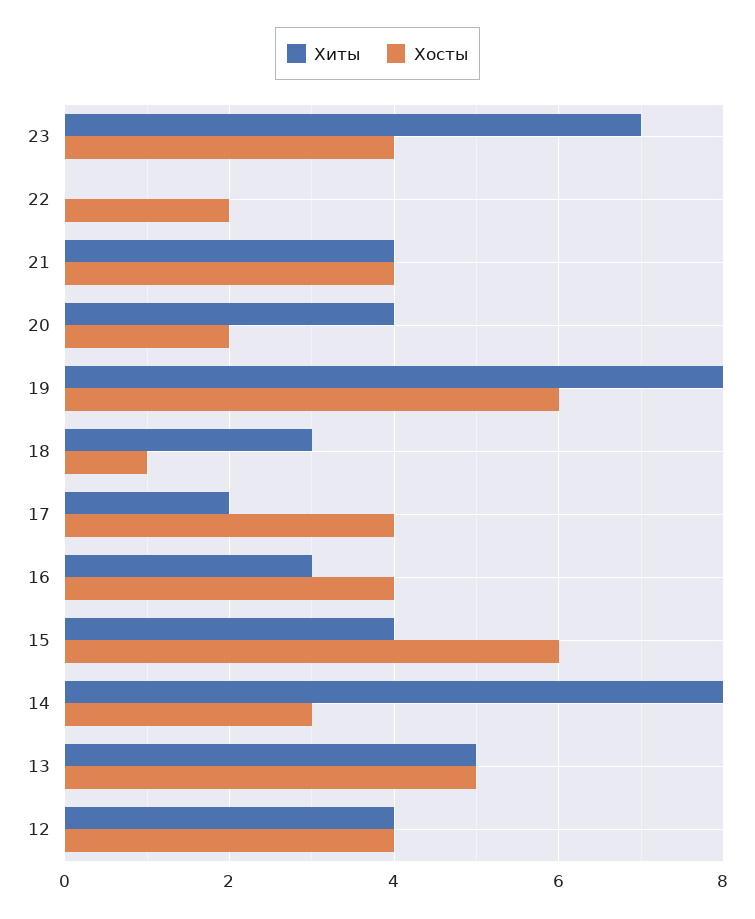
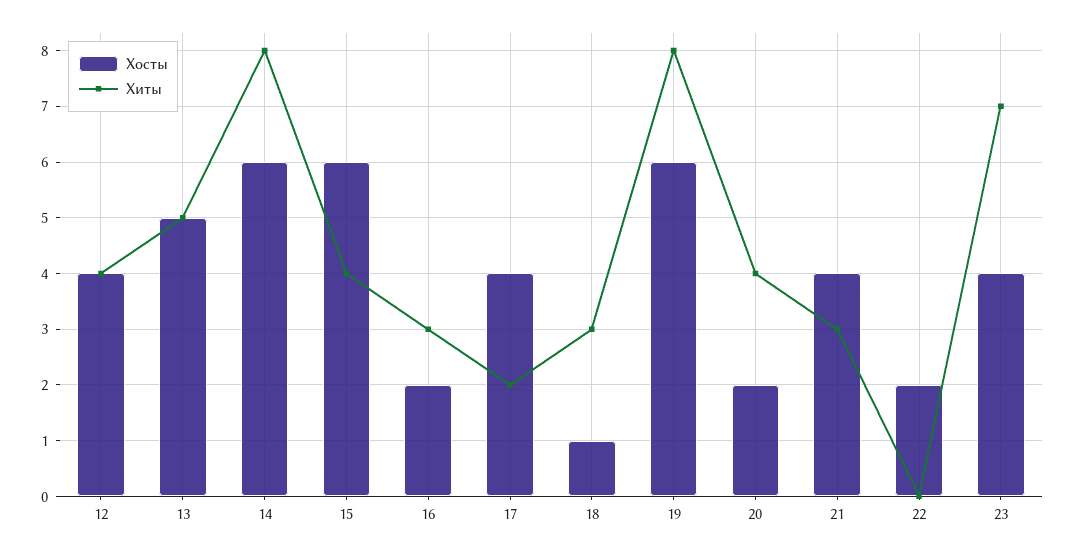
Хиты, 21: 4 -> 3
Хосты, 16: 4 -> 2
Хосты, 14: 3 -> 6

